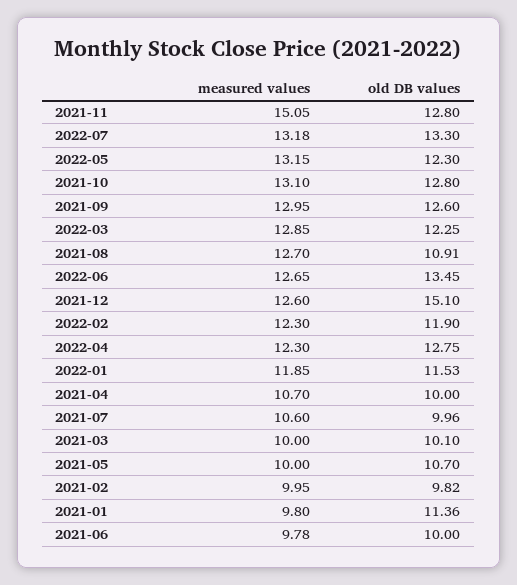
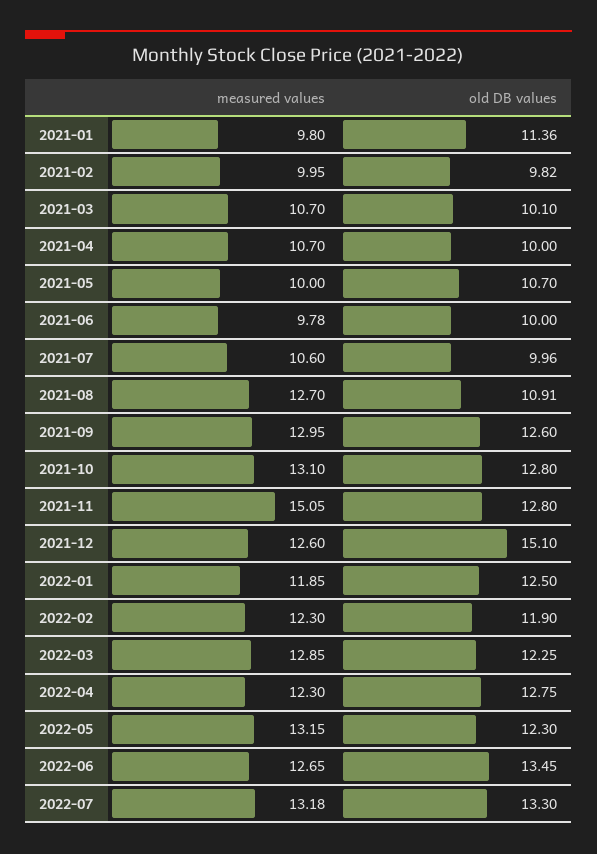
old DB values, 2022-01: 11.53 -> 12.5
measured values, 2021-03: 10 -> 10.7

